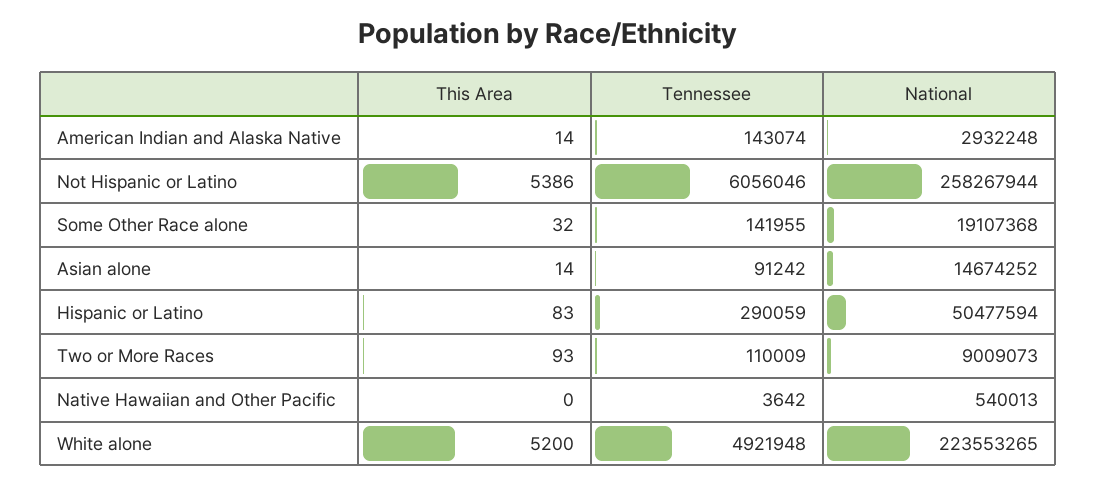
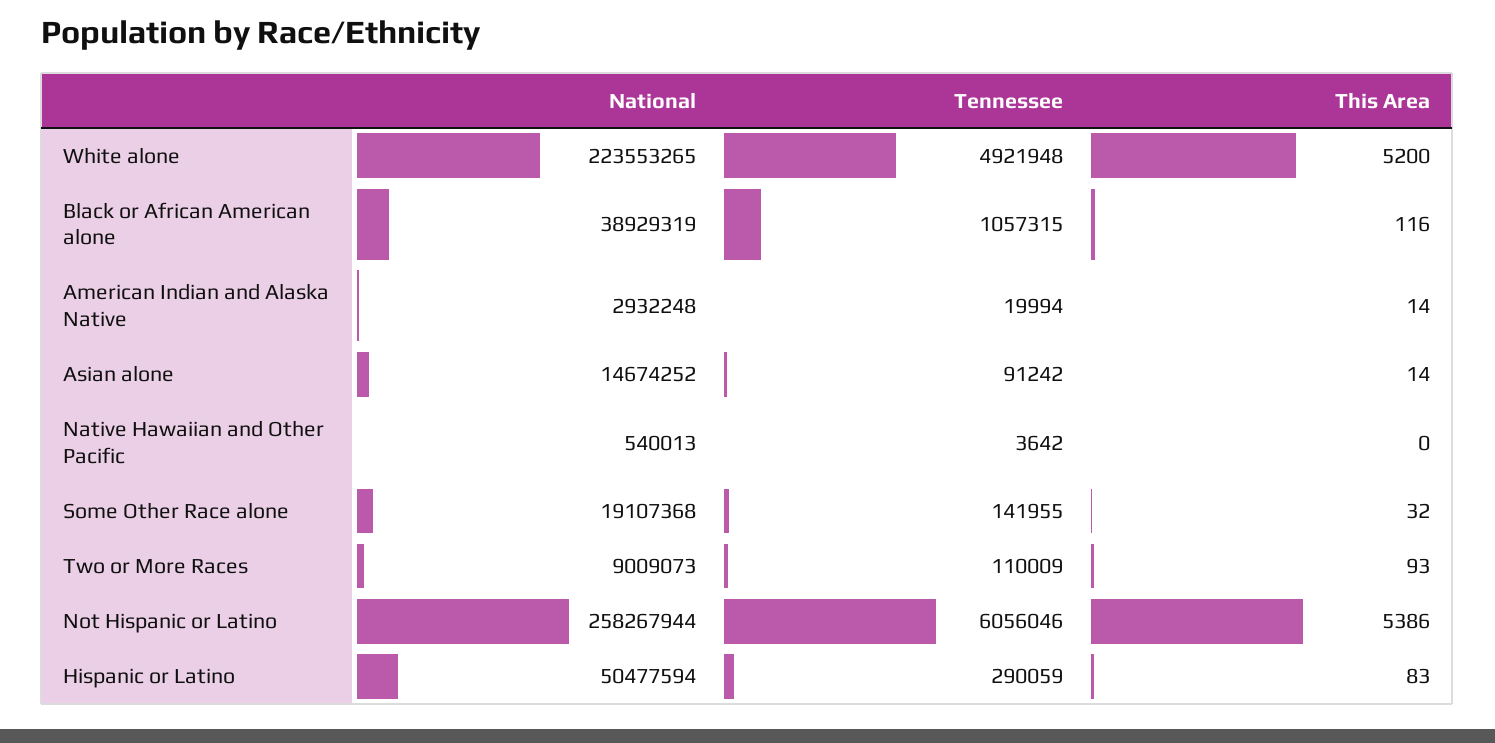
Tennessee, American Indian and Alaska Native: 143074 -> 19994
National, Black or African American alone: none -> 38929319
Tennessee, Black or African American alone: none -> 1057315
This Area, Black or African American alone: none -> 116

